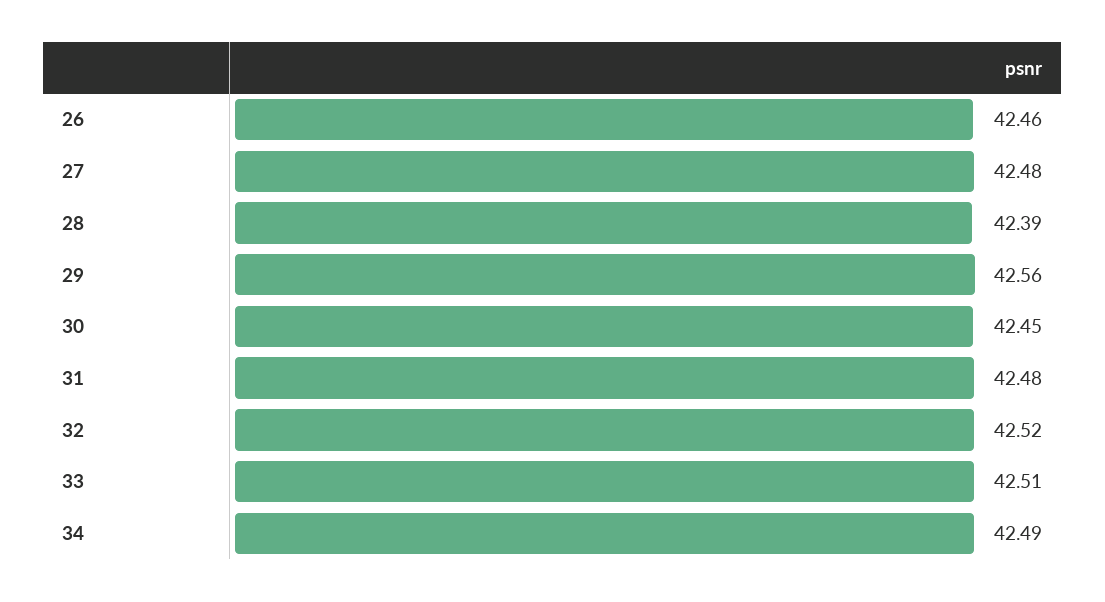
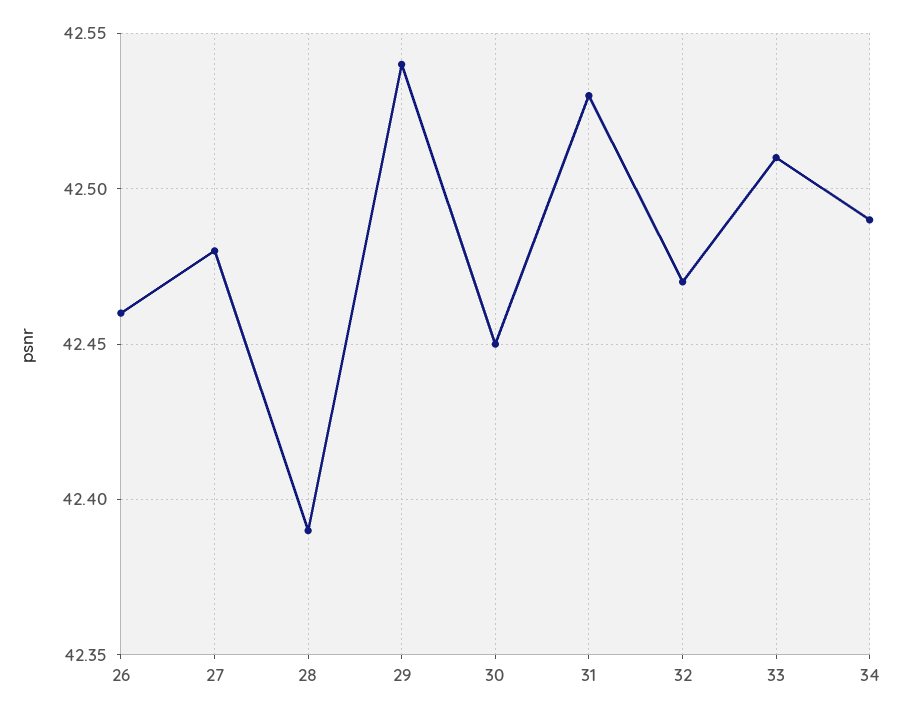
29: 42.56 -> 42.54
31: 42.48 -> 42.53
32: 42.52 -> 42.47

